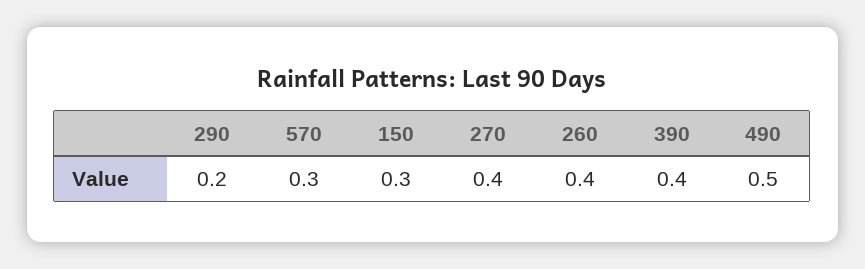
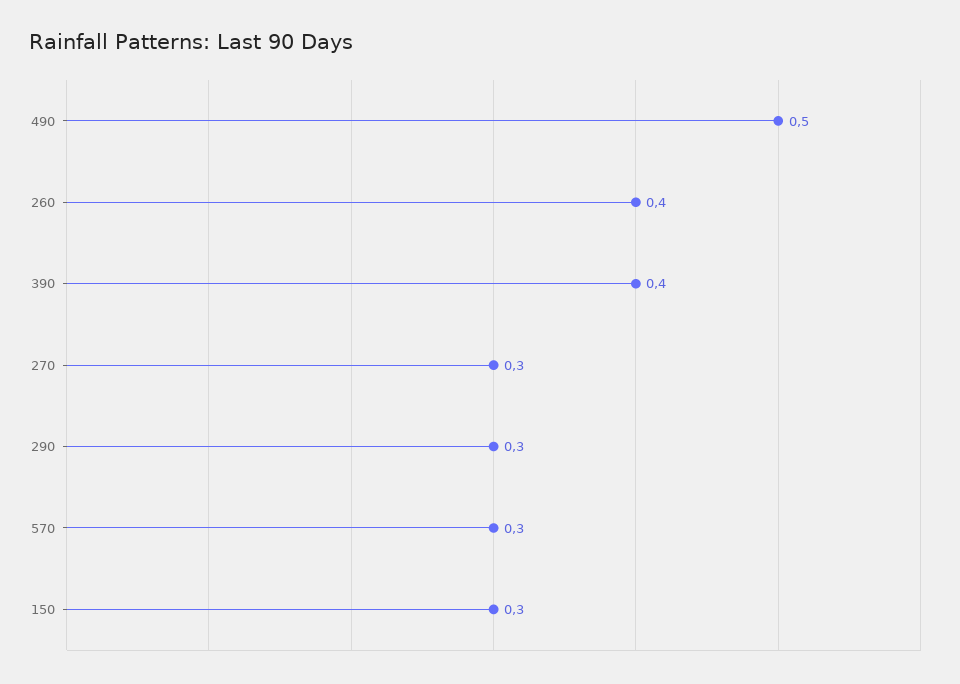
290: 0.2 -> 0.3
270: 0.4 -> 0.3

